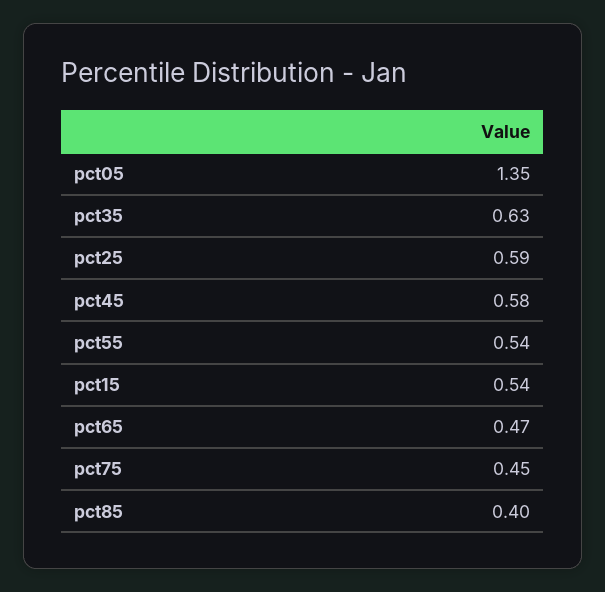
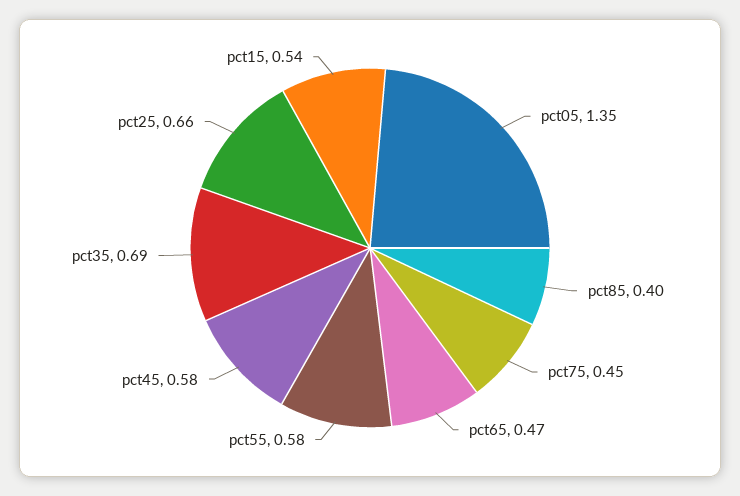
pct35: 0.63 -> 0.69
pct25: 0.59 -> 0.66
pct55: 0.54 -> 0.58

